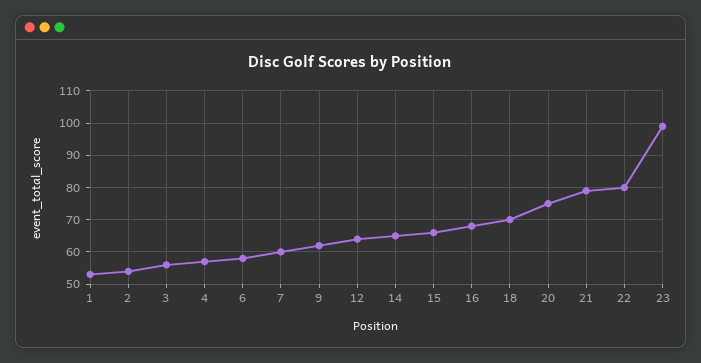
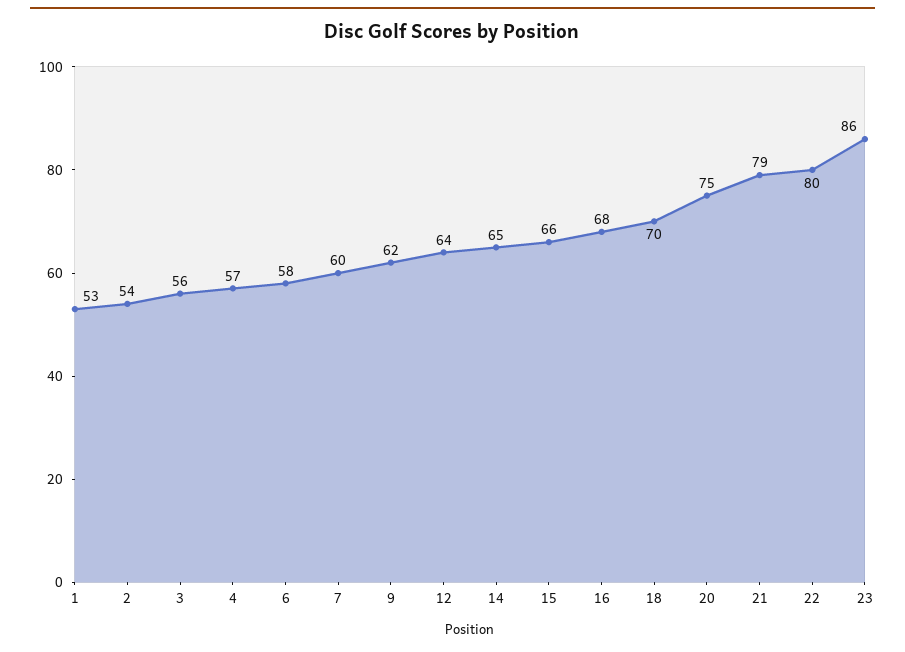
23: 100 -> 86

